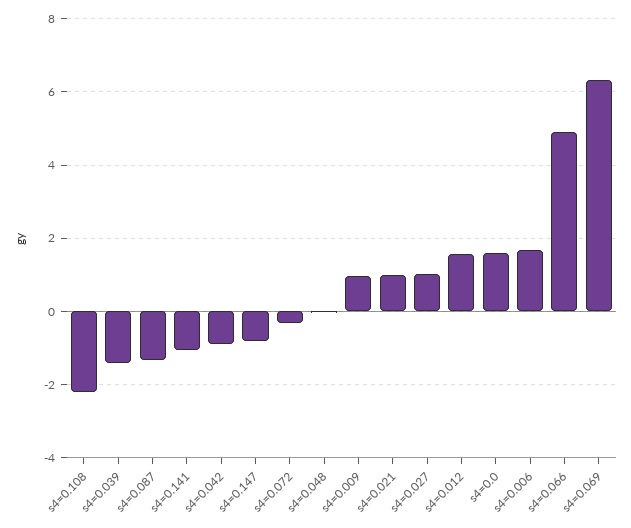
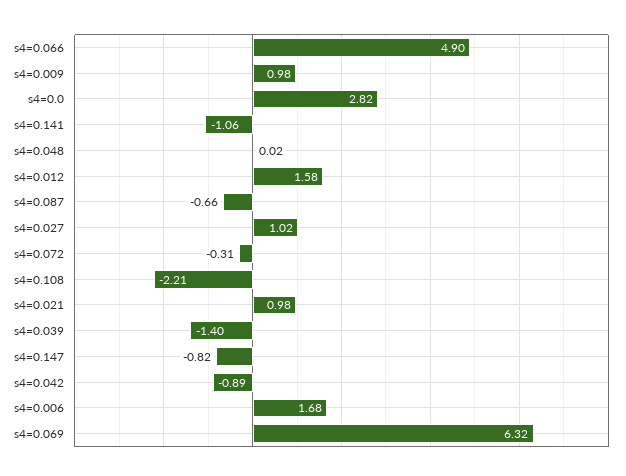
s4=0.087: -1.4 -> -0.66
s4=0.0: 1.6 -> 2.82

